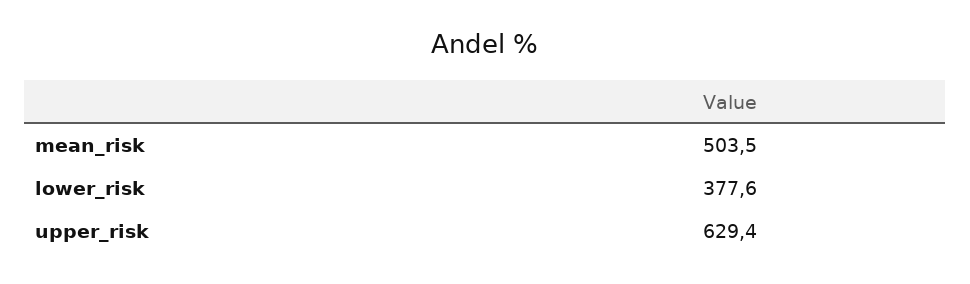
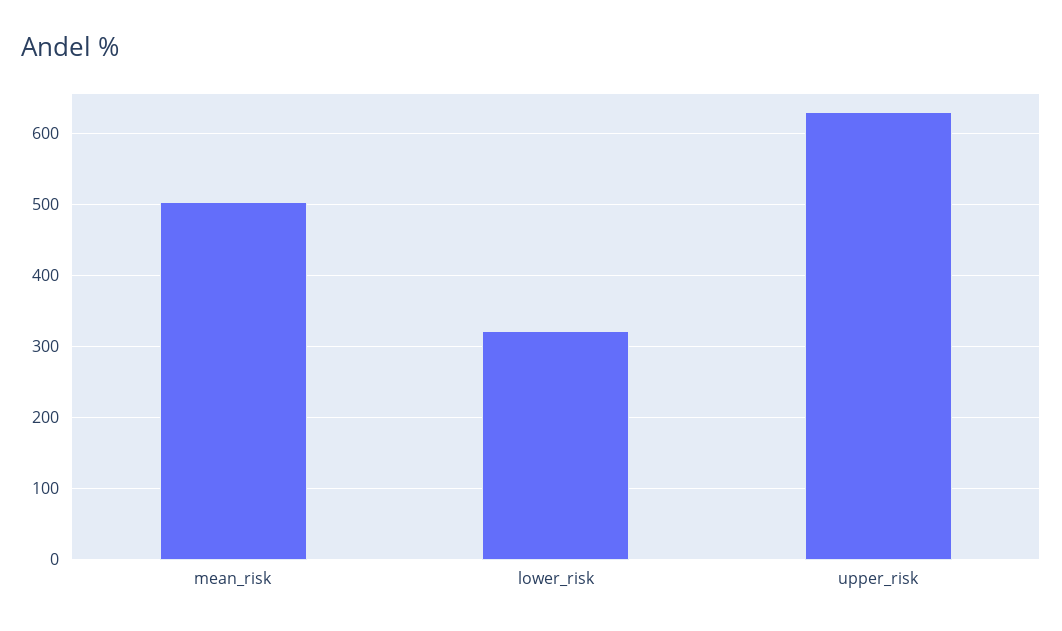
lower_risk: 377.6 -> 320

